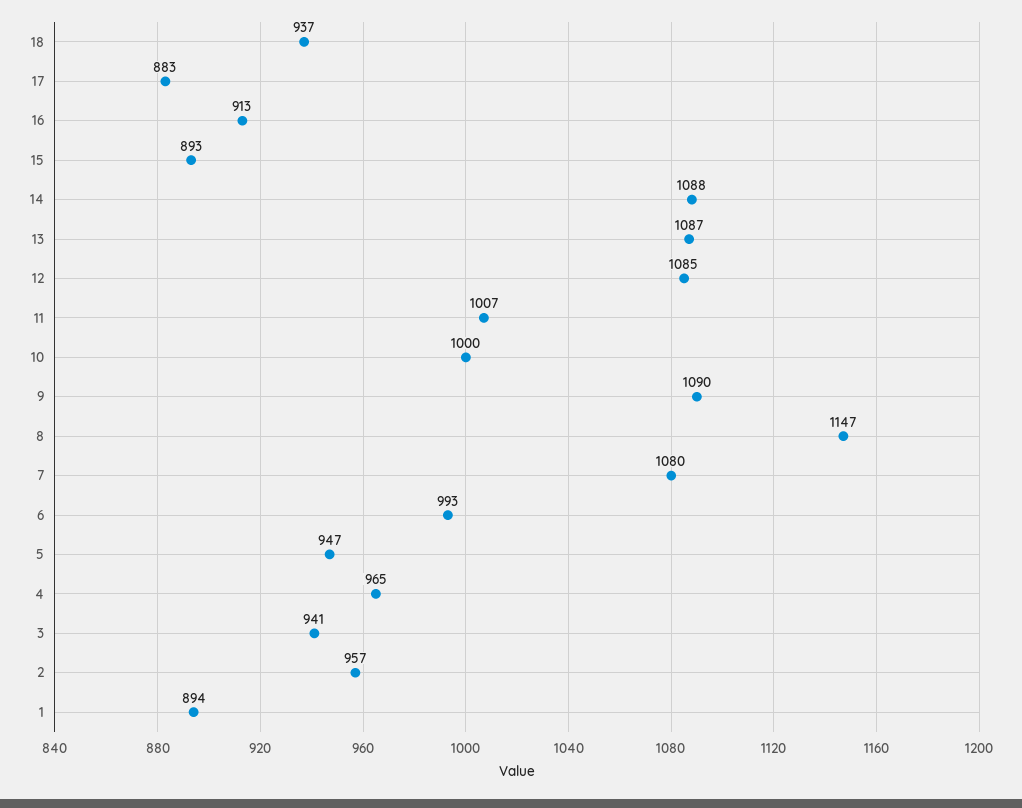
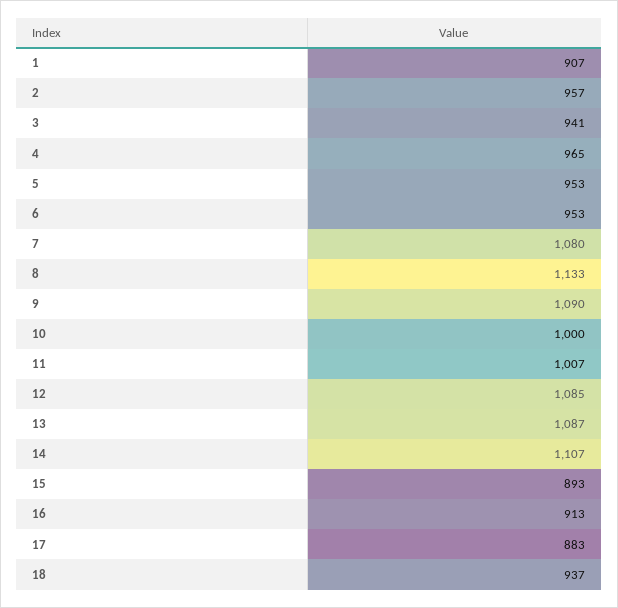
14: 1088 -> 1107
8: 1147 -> 1133
6: 993 -> 953
5: 947 -> 953
1: 894 -> 907

